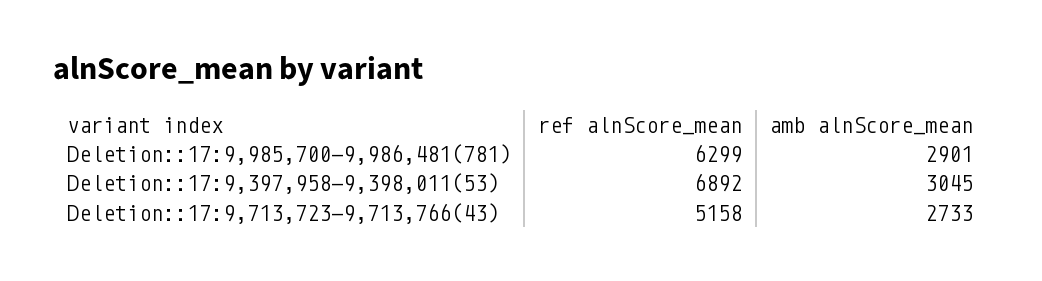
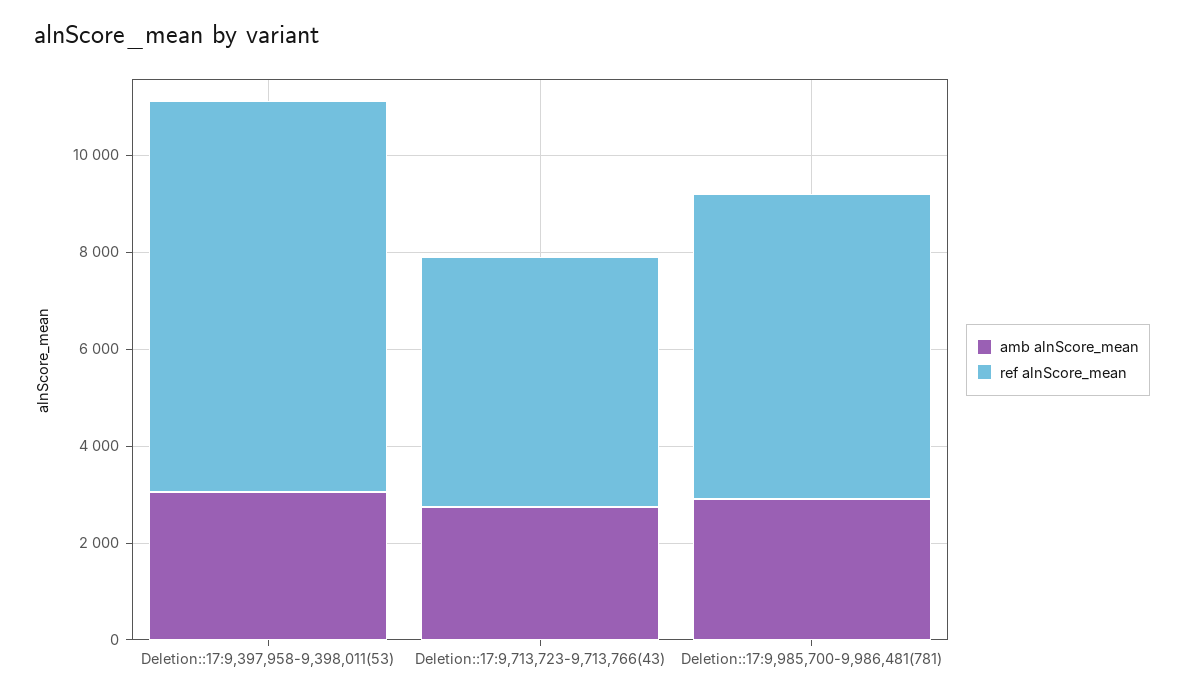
ref alnScore_mean, Deletion::17:9,397,958-9,398,011(53): 6892 -> 8000

